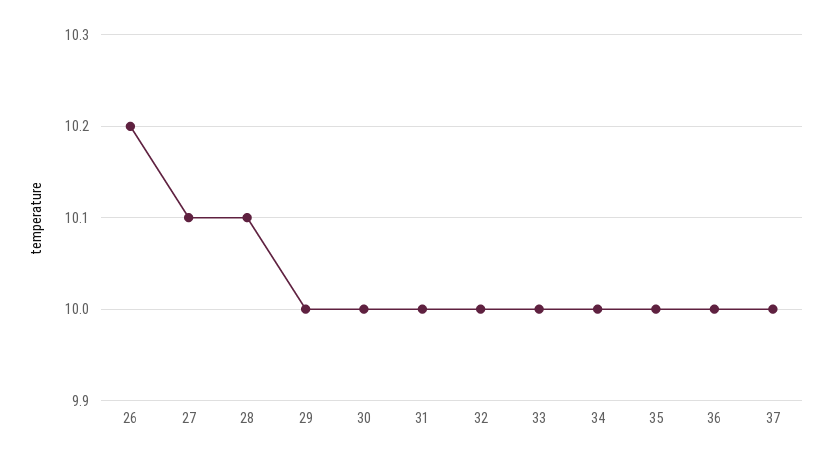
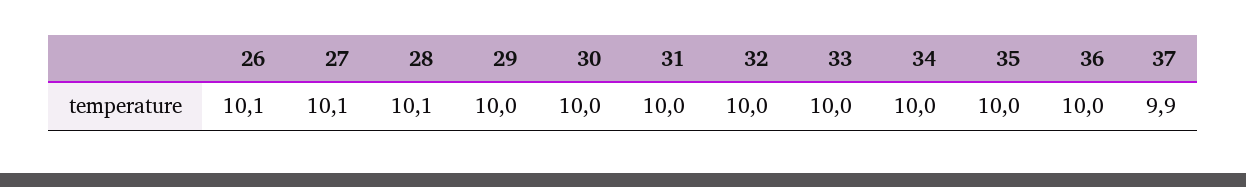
26: 10.2 -> 10.1
37: 10 -> 9.9

